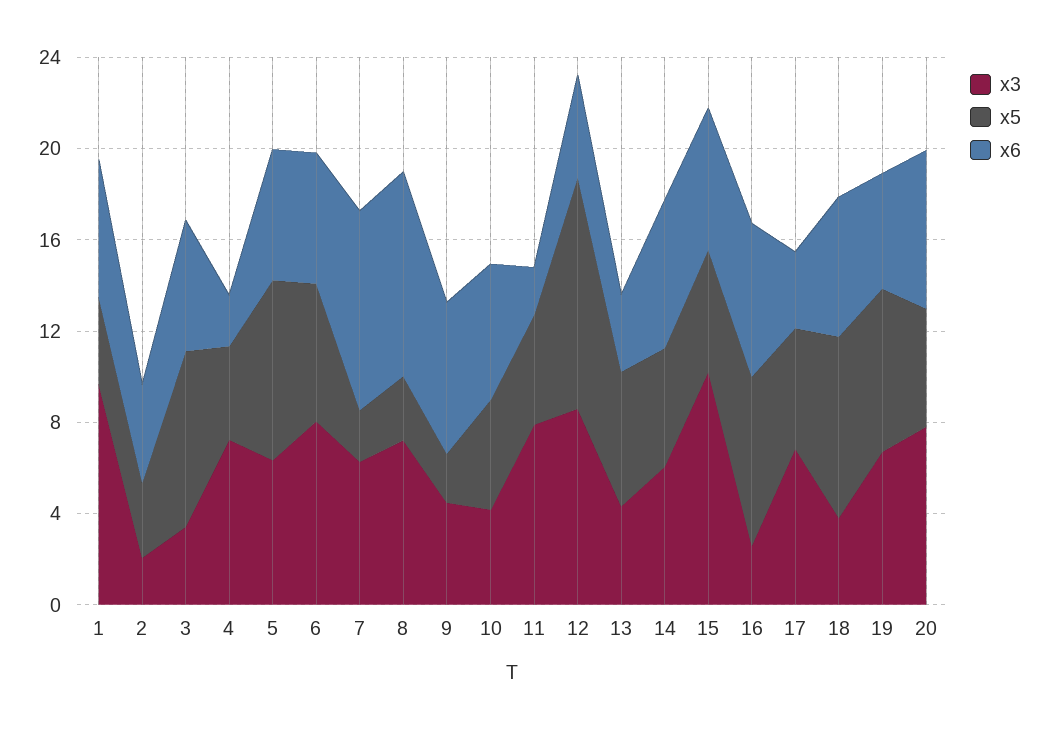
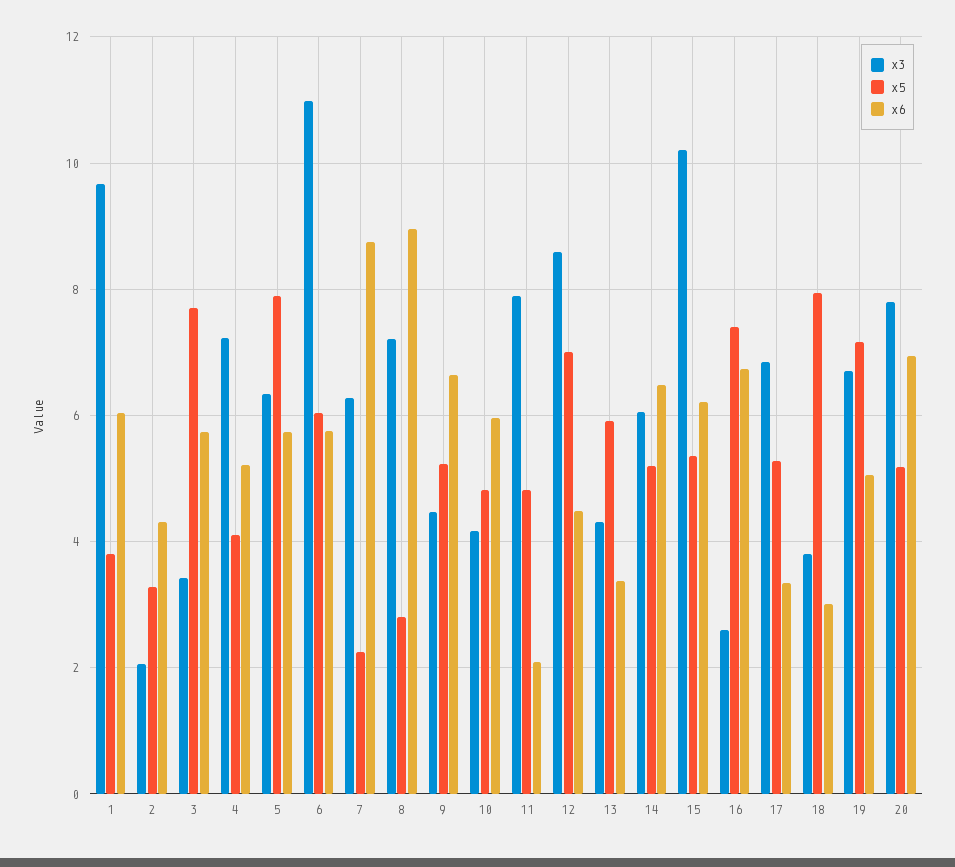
x6, 4: 2 -> 5.2
x3, 6: 8 -> 11
x5, 9: 2 -> 5.2
x5, 12: 10 -> 7
x6, 18: 6 -> 3

